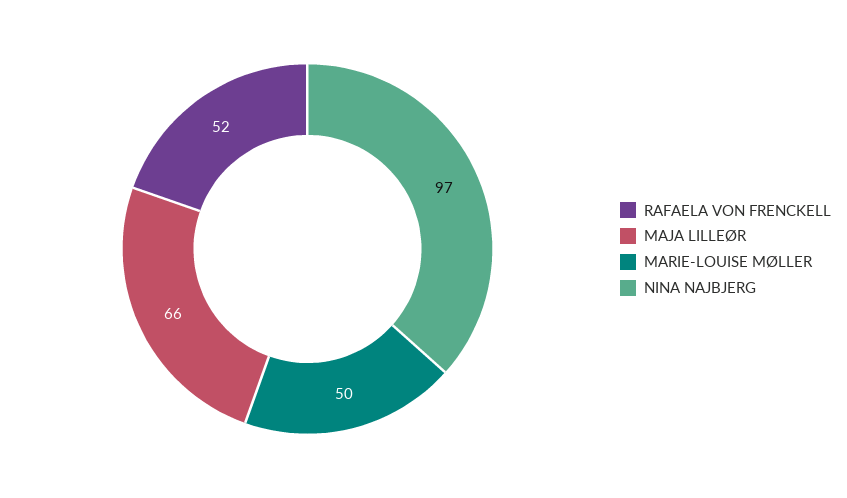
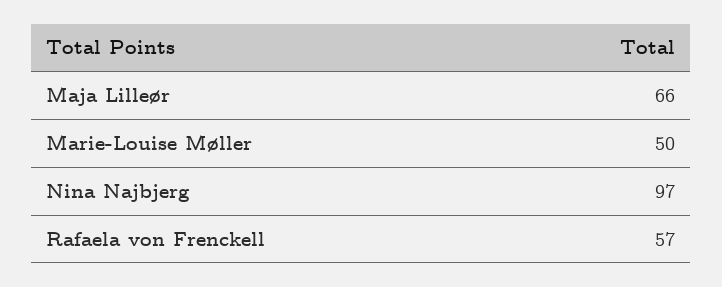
RAFAELA VON FRENCKELL: 52 -> 57

